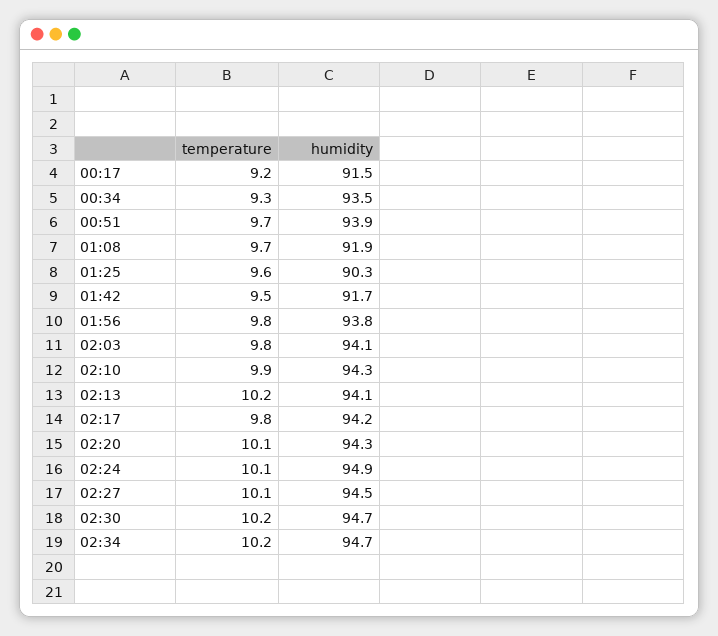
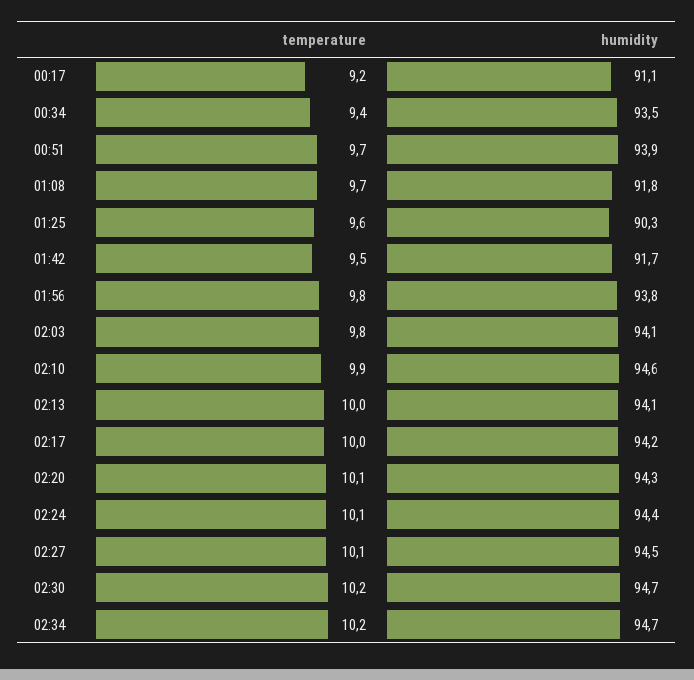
humidity, 00:17: 91.5 -> 91.1
temperature, 00:34: 9.3 -> 9.4
humidity, 01:08: 91.9 -> 91.8
humidity, 02:10: 94.3 -> 94.6
temperature, 02:13: 10.2 -> 10
temperature, 02:17: 9.8 -> 10
humidity, 02:24: 94.9 -> 94.4

